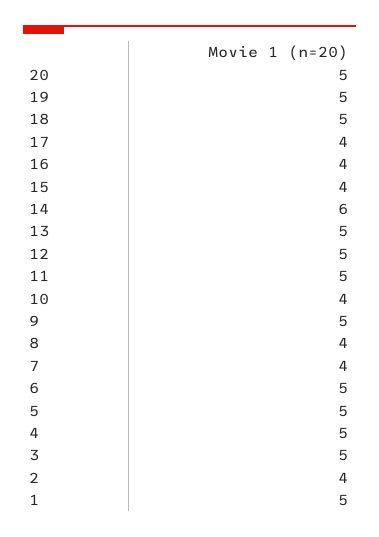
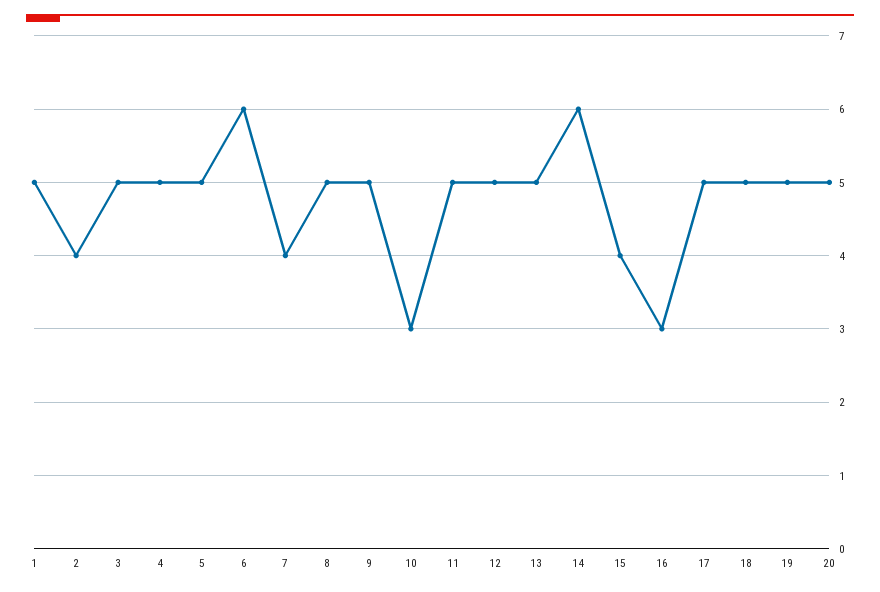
17: 4 -> 5
16: 4 -> 3
10: 4 -> 3
8: 4 -> 5
6: 5 -> 6

